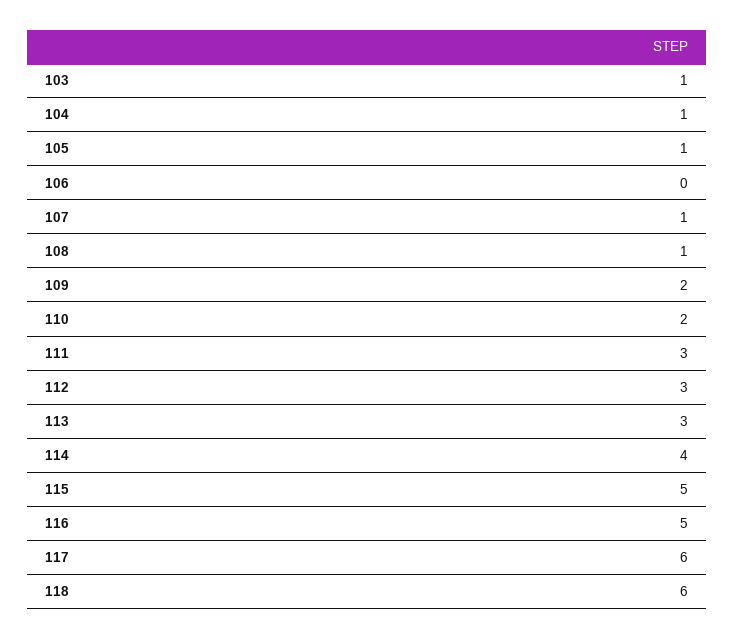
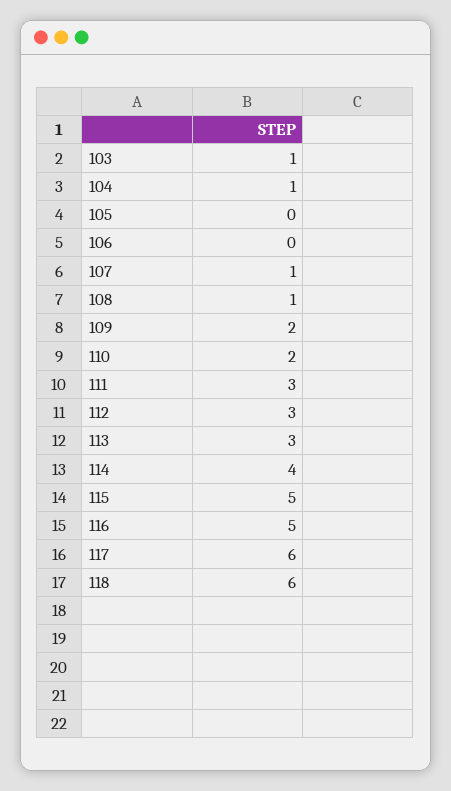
105: 1 -> 0

